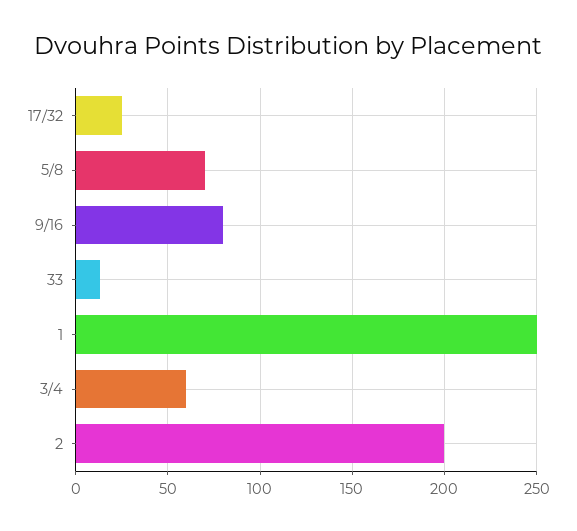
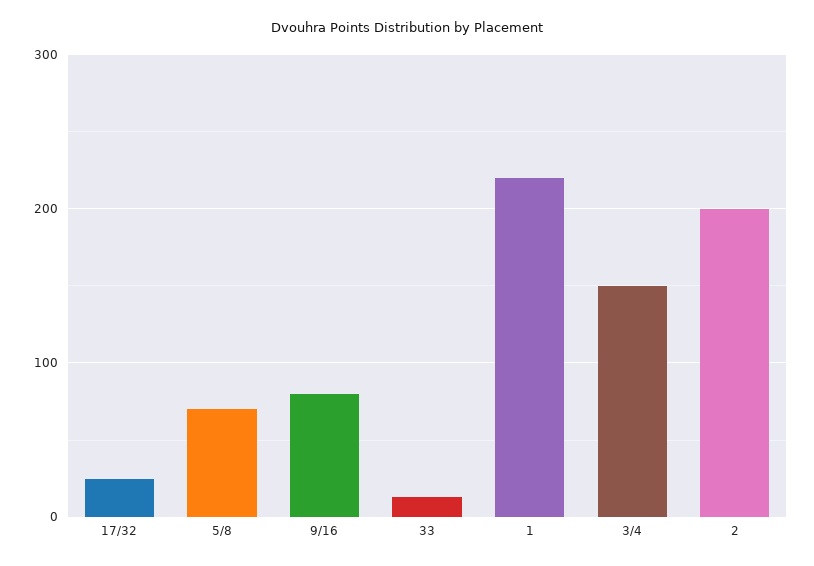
1: 250 -> 220
3/4: 60 -> 150

